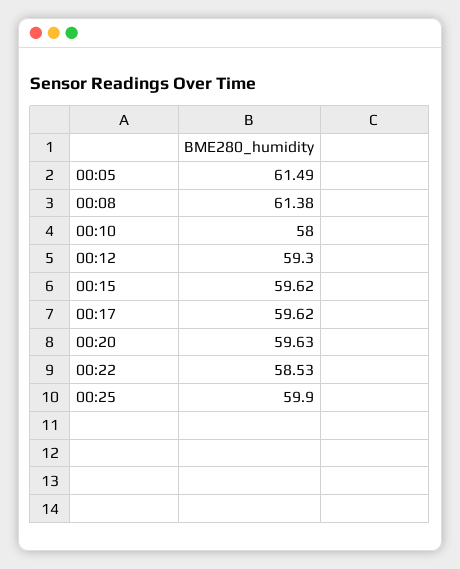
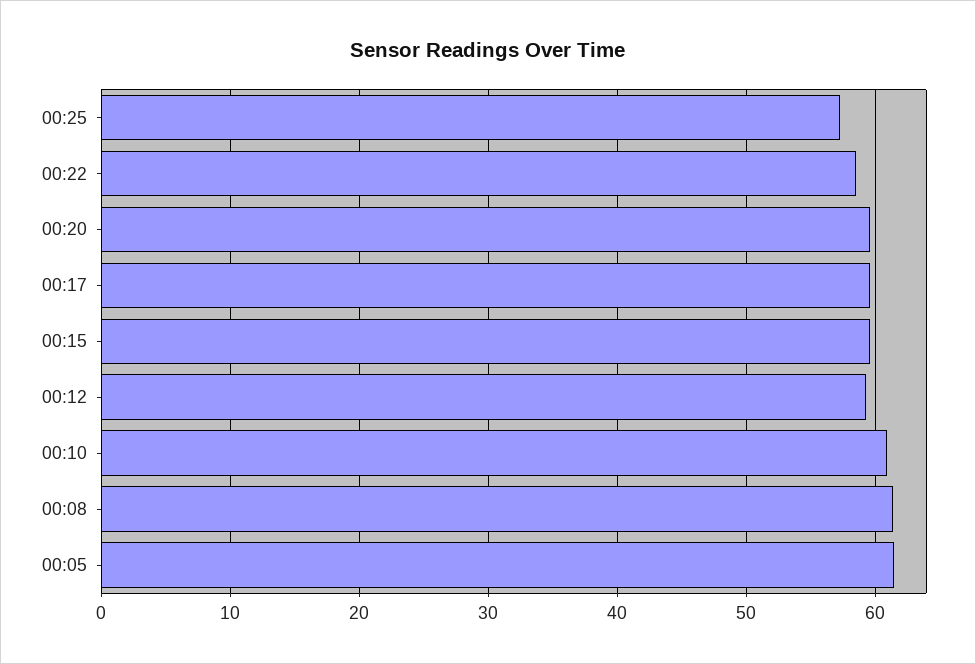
00:10: 58 -> 61
00:25: 59.9 -> 57

